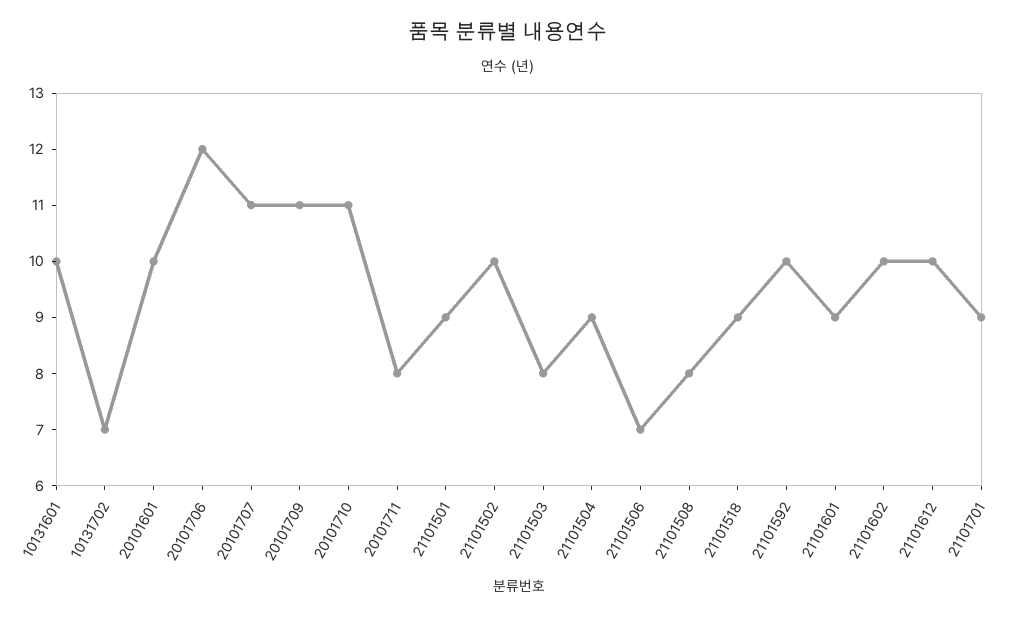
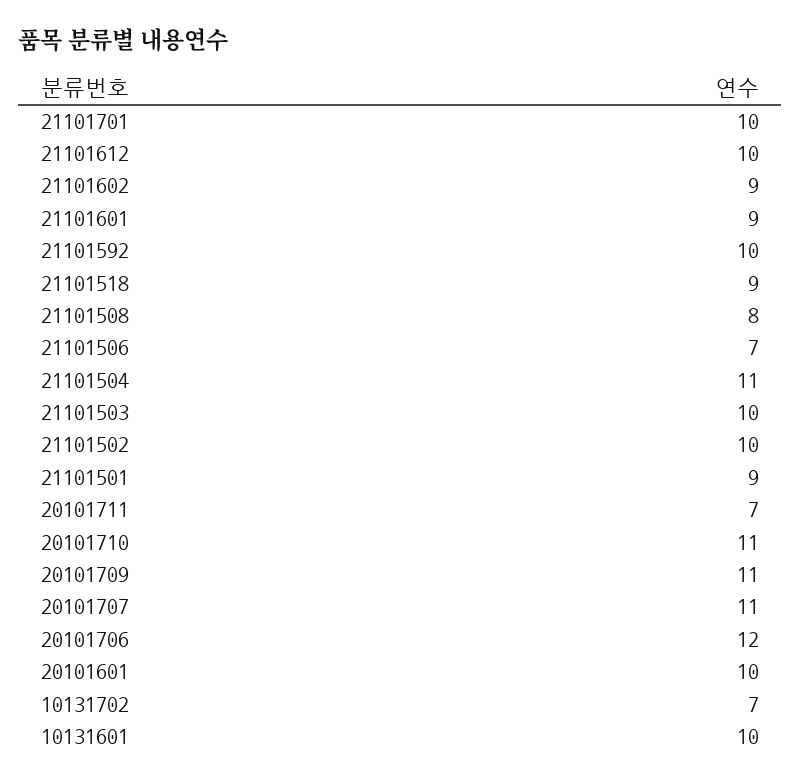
20101711: 8 -> 7
21101503: 8 -> 10
21101504: 9 -> 11
21101602: 10 -> 9
21101701: 9 -> 10

